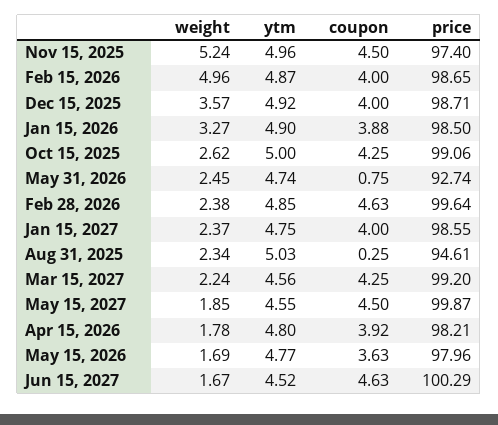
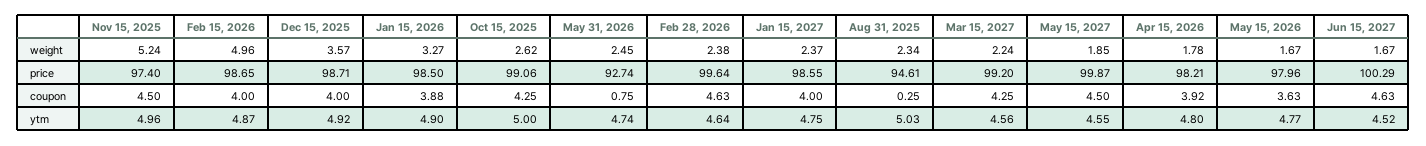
ytm, Feb 28, 2026: 4.85 -> 4.64
weight, May 15, 2026: 1.69 -> 1.67

